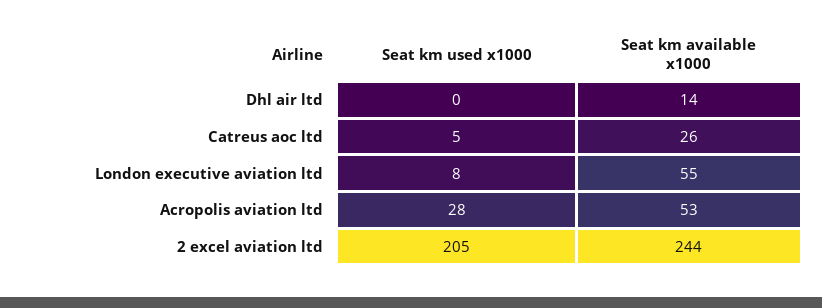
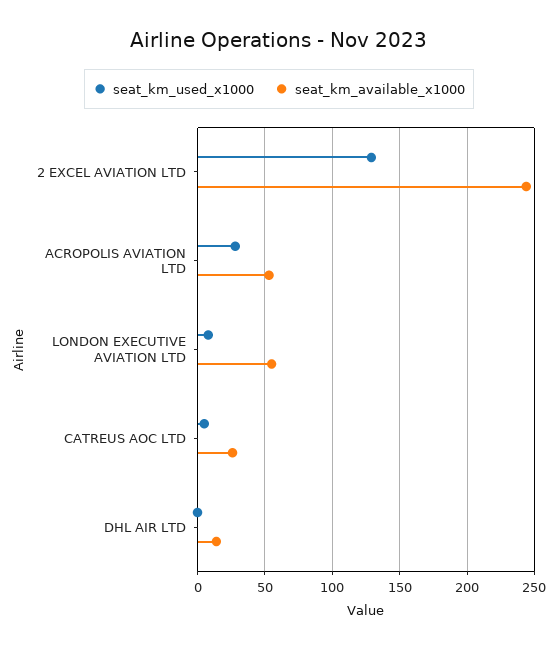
Seat km used x1000, 2 excel aviation ltd: 205 -> 130

